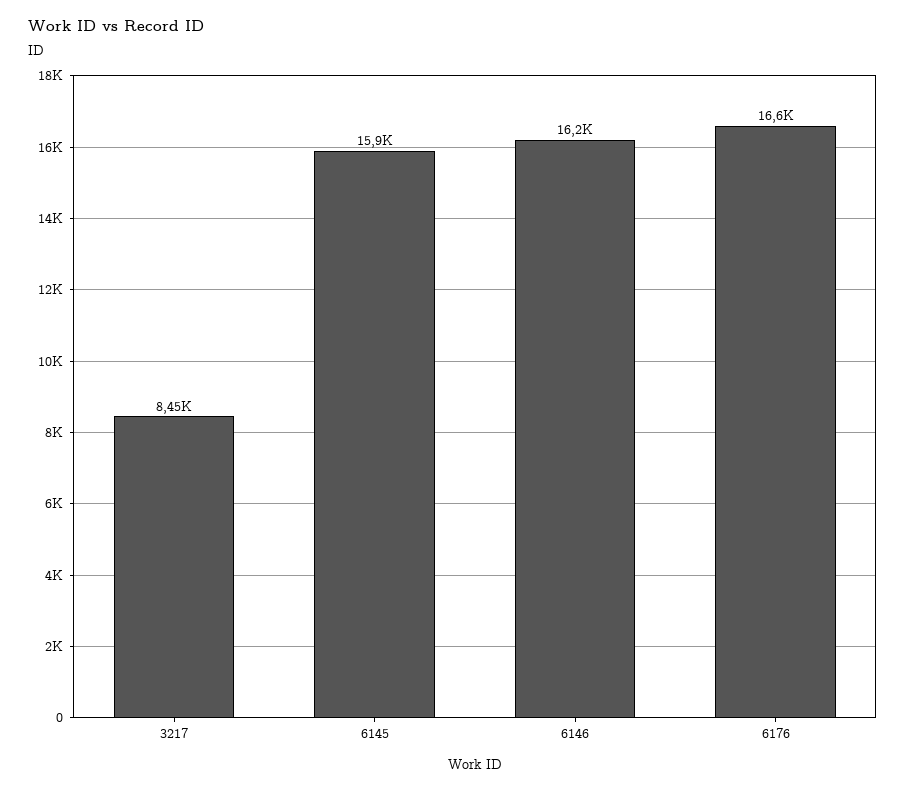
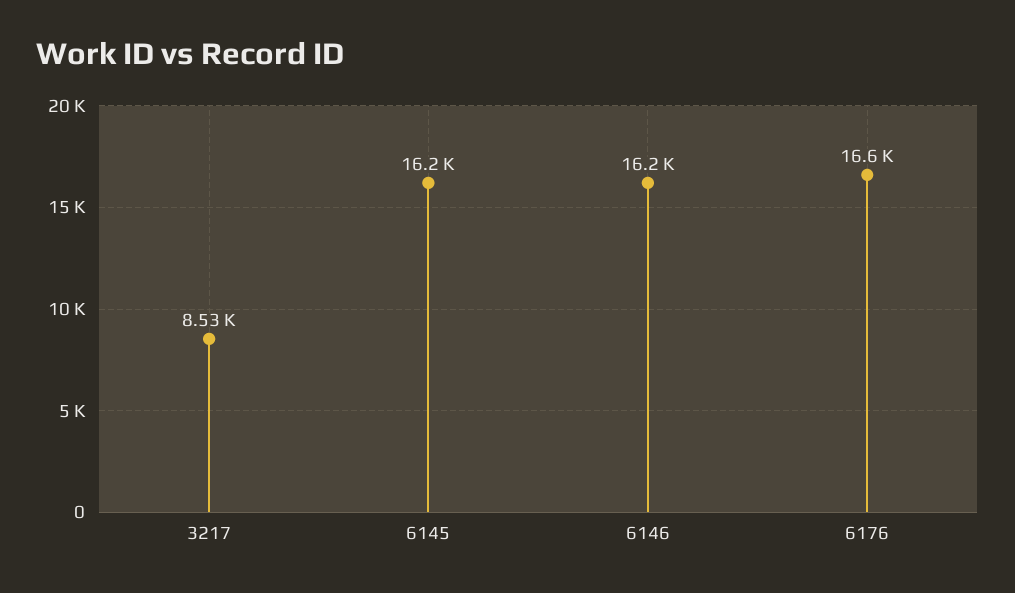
3217: 8450 -> 8530
6145: 15900 -> 16200

